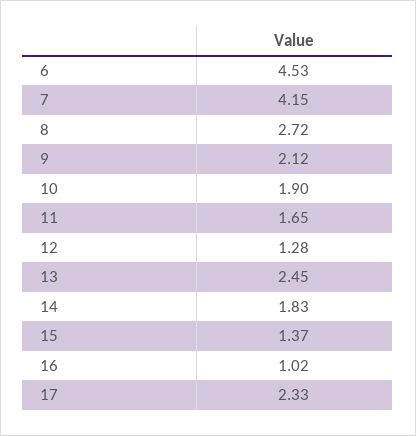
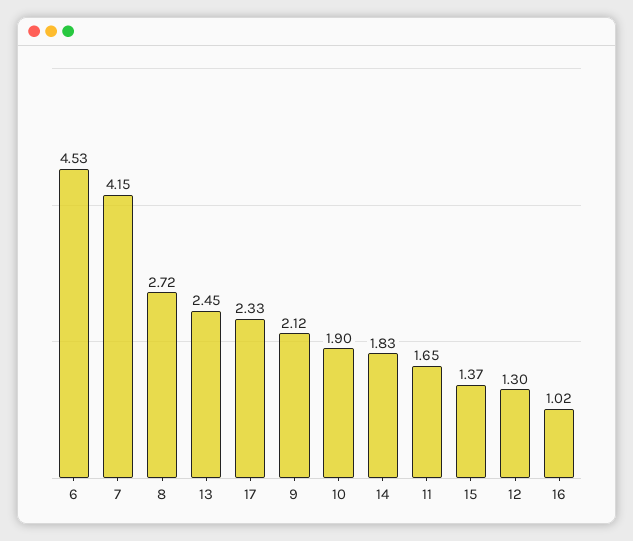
12: 1.28 -> 1.3

